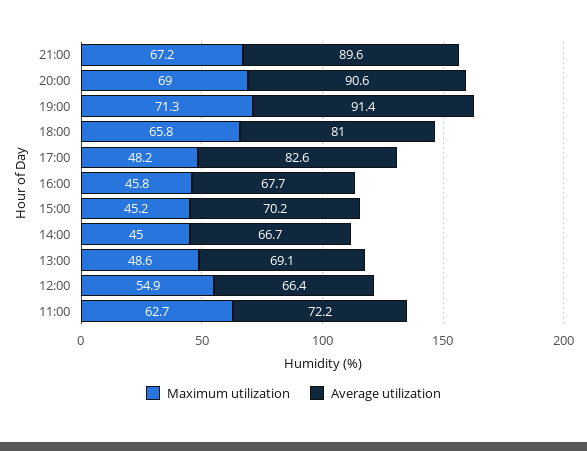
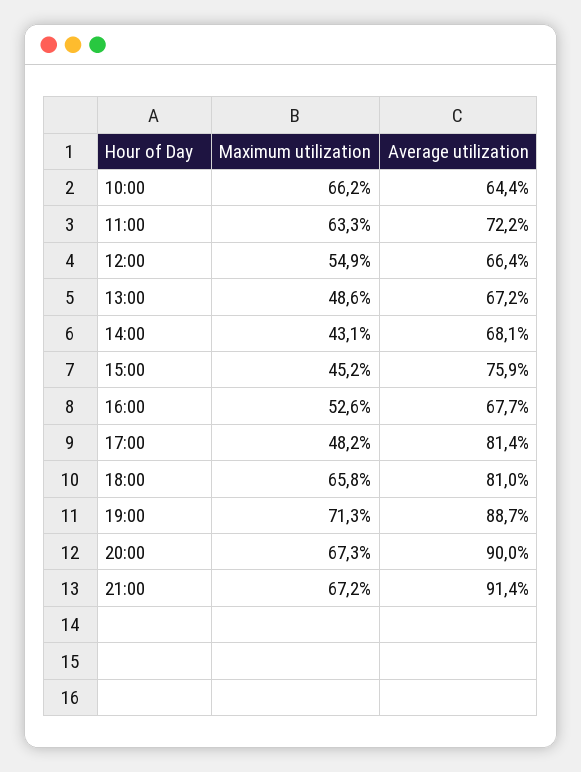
Average utilization, 21:00: 89.6 -> 91.4
Maximum utilization, 20:00: 69 -> 67.3
Average utilization, 20:00: 90.6 -> 90
Average utilization, 19:00: 91.4 -> 88.7
Average utilization, 17:00: 82.6 -> 81.4
Maximum utilization, 16:00: 45.8 -> 52.6
Average utilization, 15:00: 70.2 -> 75.9
Maximum utilization, 14:00: 45 -> 43.1
Average utilization, 14:00: 66.7 -> 68.1
Average utilization, 13:00: 69.1 -> 67.2
Maximum utilization, 11:00: 62.7 -> 63.3
Maximum utilization, 10:00: none -> 66.2
Average utilization, 10:00: none -> 64.4

